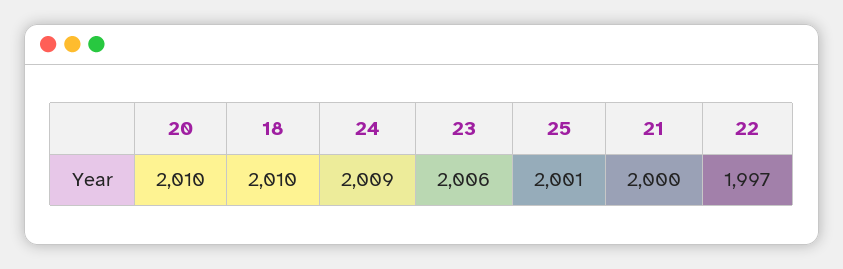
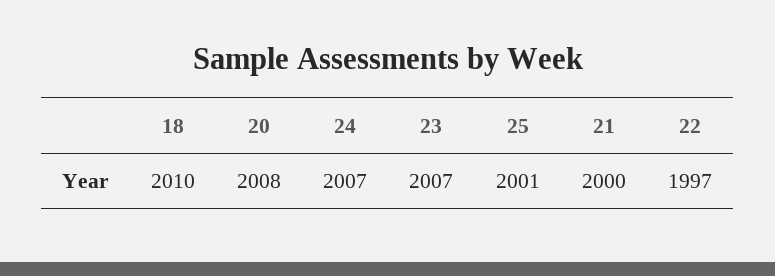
20: 2010 -> 2008
24: 2009 -> 2007
23: 2006 -> 2007

